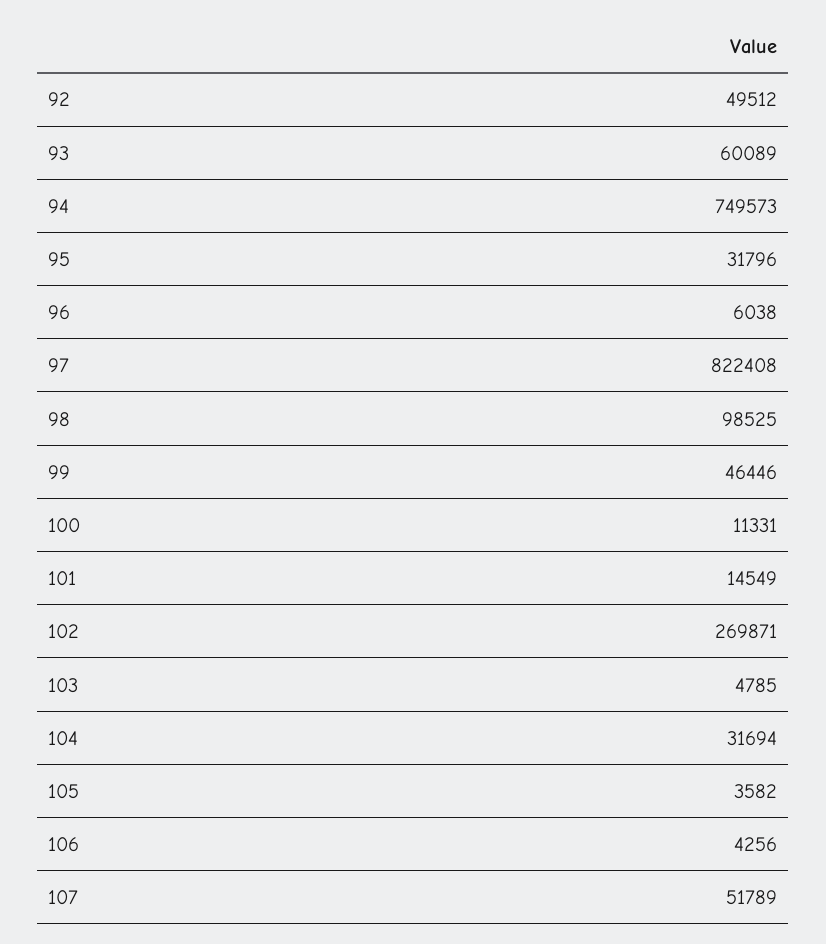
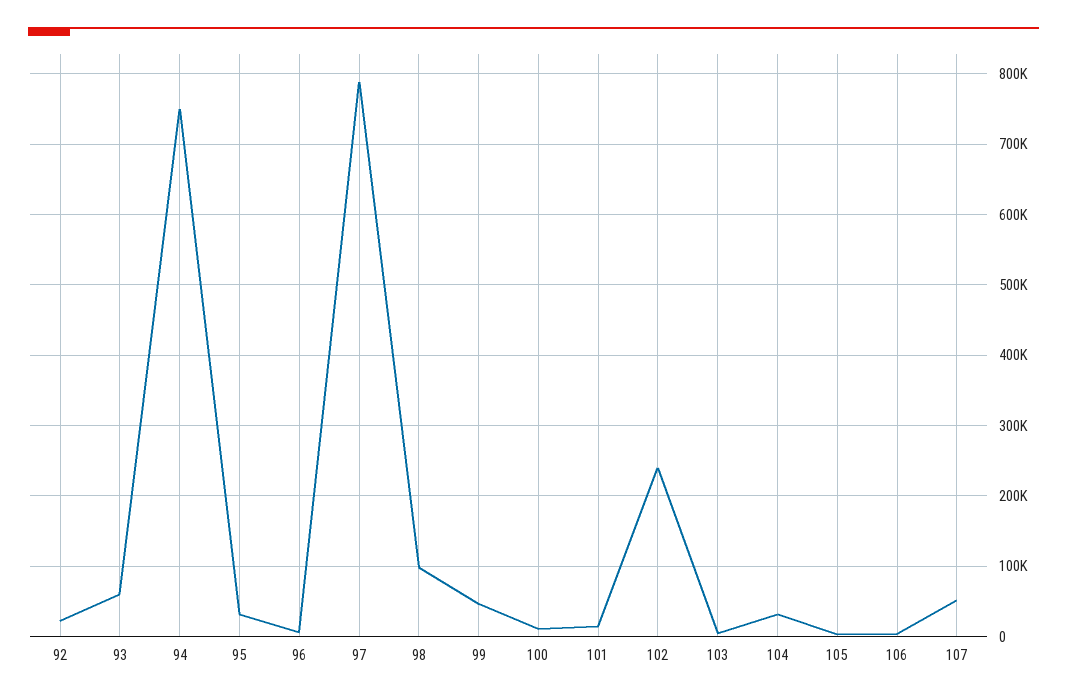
92: 49512 -> 20000
97: 822408 -> 790000
102: 269871 -> 240000

